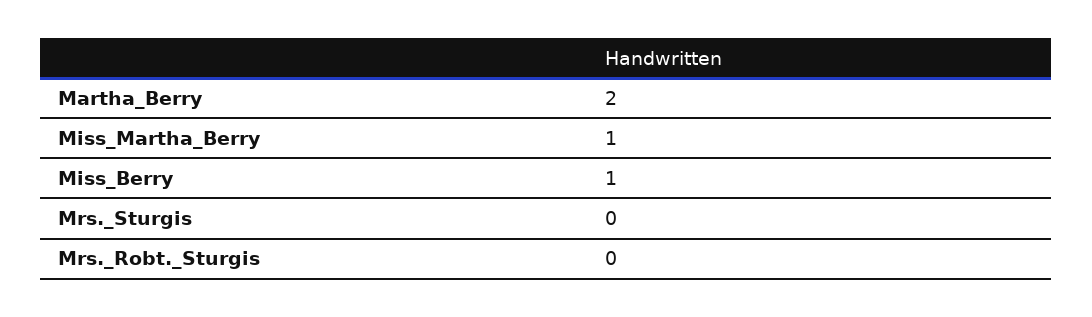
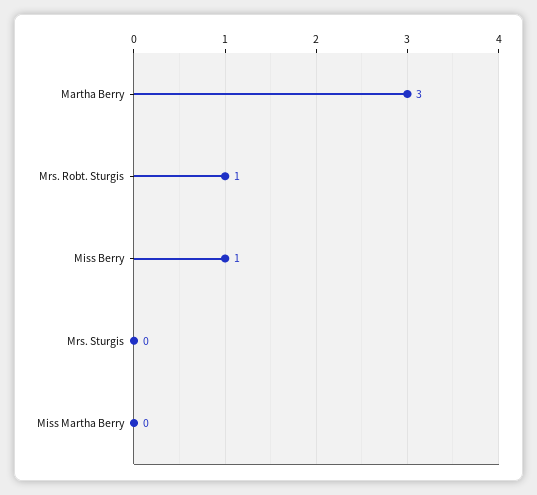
Martha_Berry: 2 -> 3
Miss_Martha_Berry: 1 -> 0
Mrs._Robt._Sturgis: 0 -> 1

